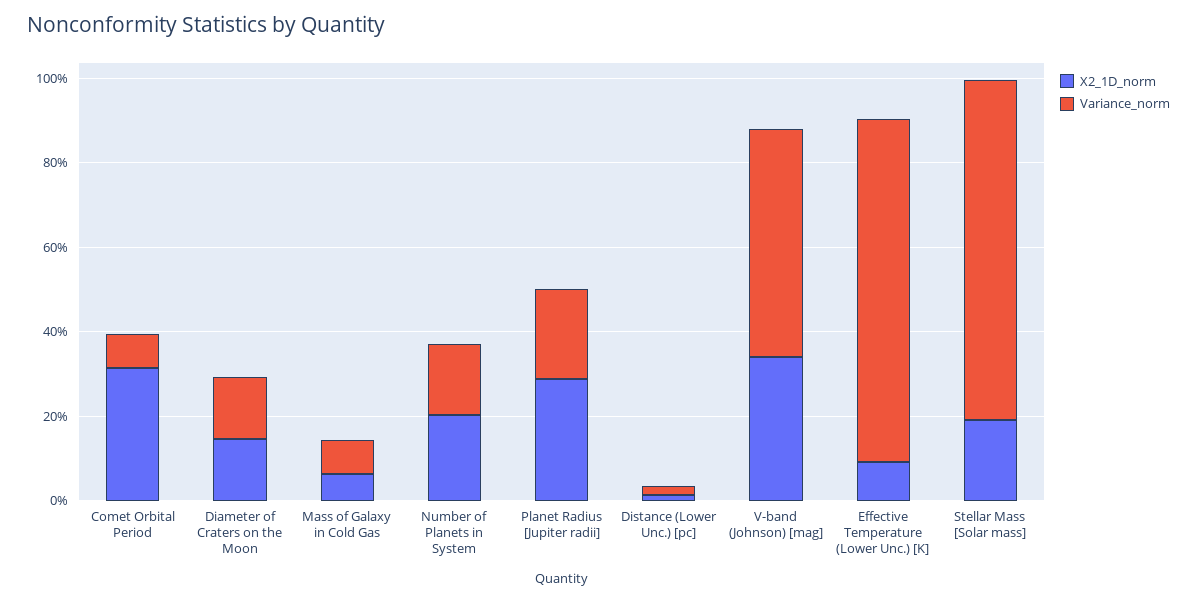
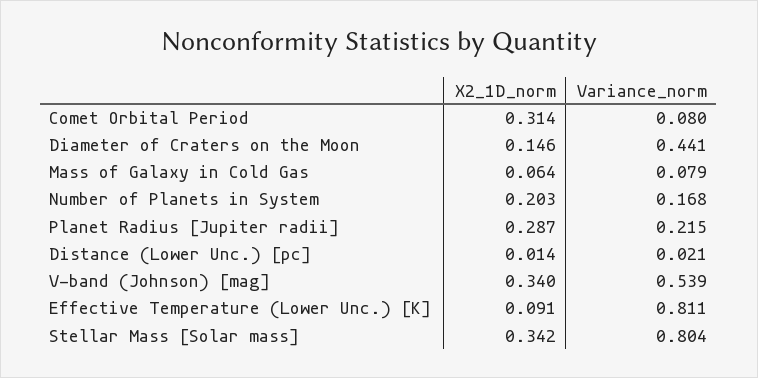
Variance_norm, Diameter of Craters on the Moon: 0.15 -> 0.441
X2_1D_norm, Stellar Mass [Solar mass]: 0.2 -> 0.342

